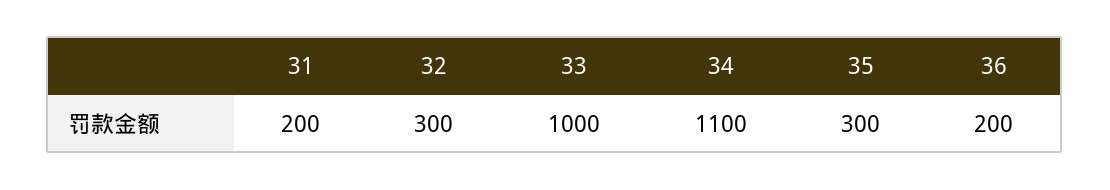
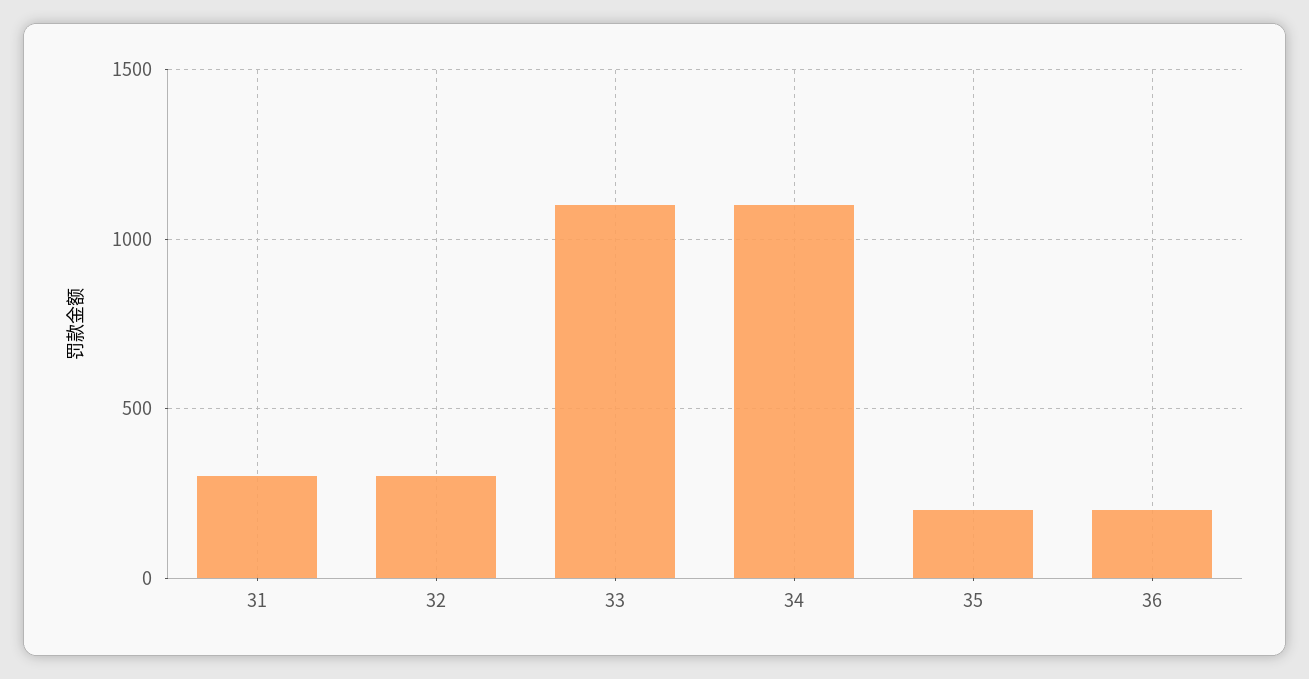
31: 200 -> 300
33: 1000 -> 1100
35: 300 -> 200

